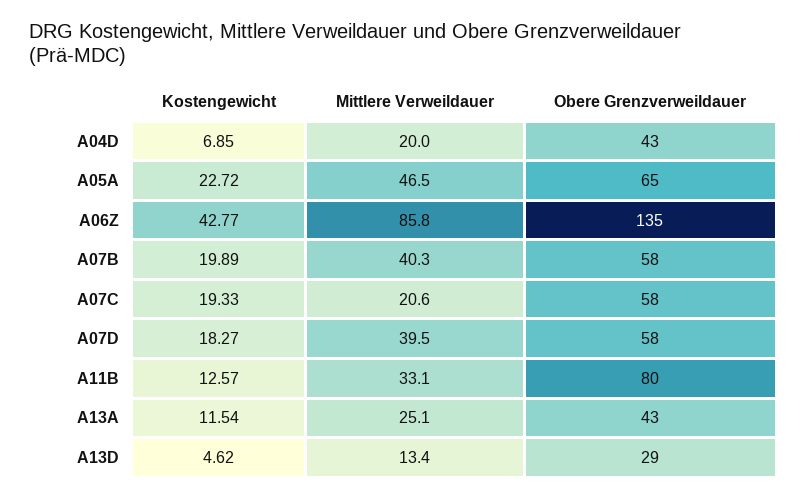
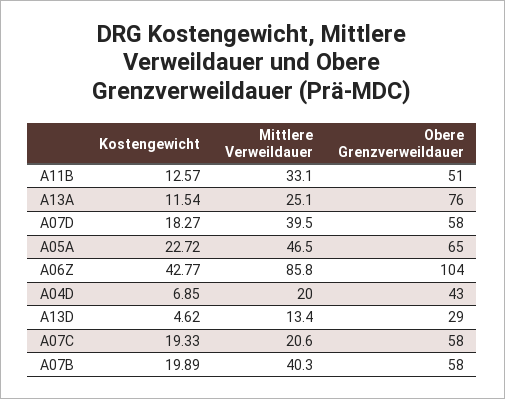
Obere Grenzverweildauer, A06Z: 135 -> 104
Obere Grenzverweildauer, A11B: 80 -> 51
Obere Grenzverweildauer, A13A: 43 -> 76

